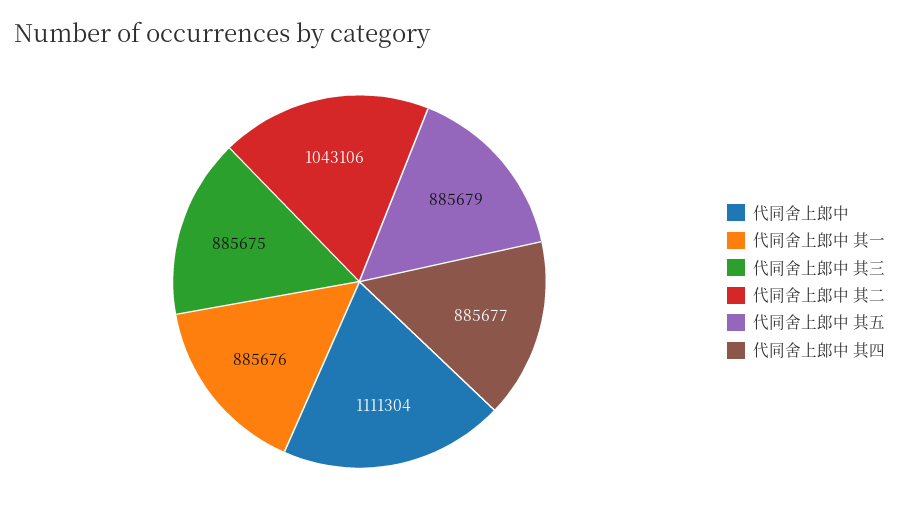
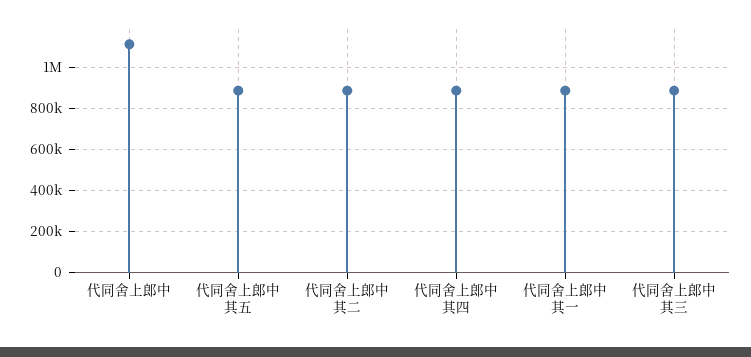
代同舍上郎中 其二: 1043106 -> 900000

